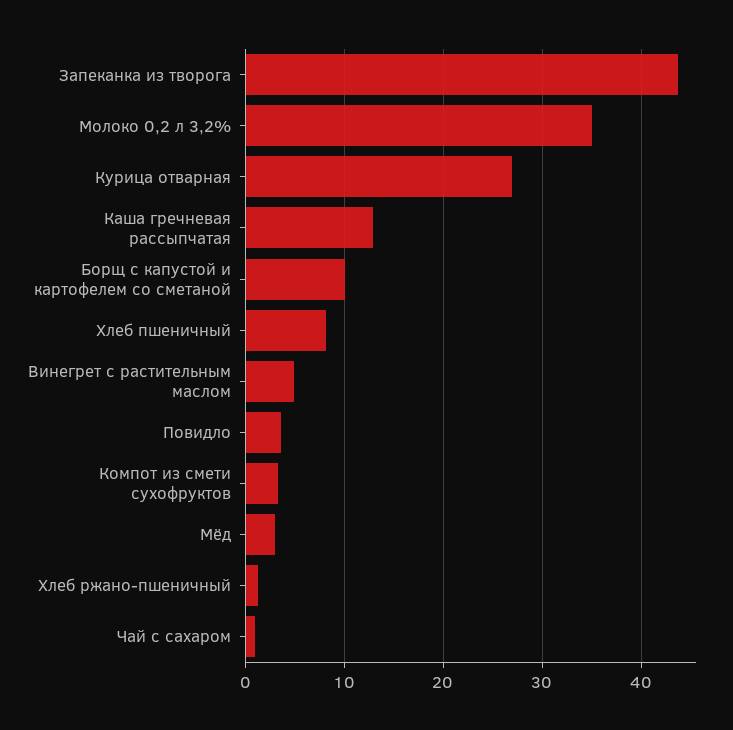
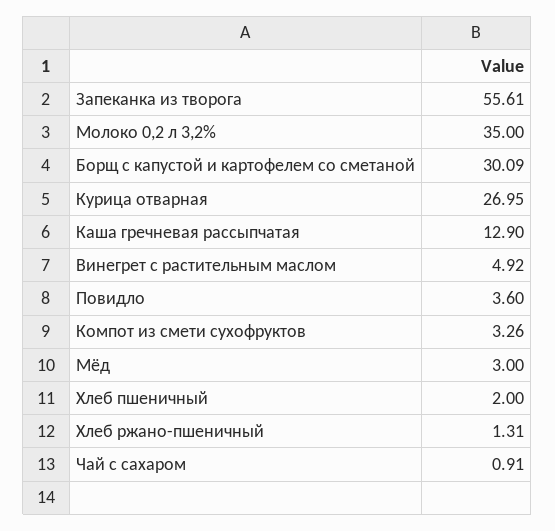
Запеканка из творога: 44 -> 55.61
Борщ с капустой и картофелем со сметаной: 10 -> 30.09
Хлеб пшеничный: 8 -> 2

